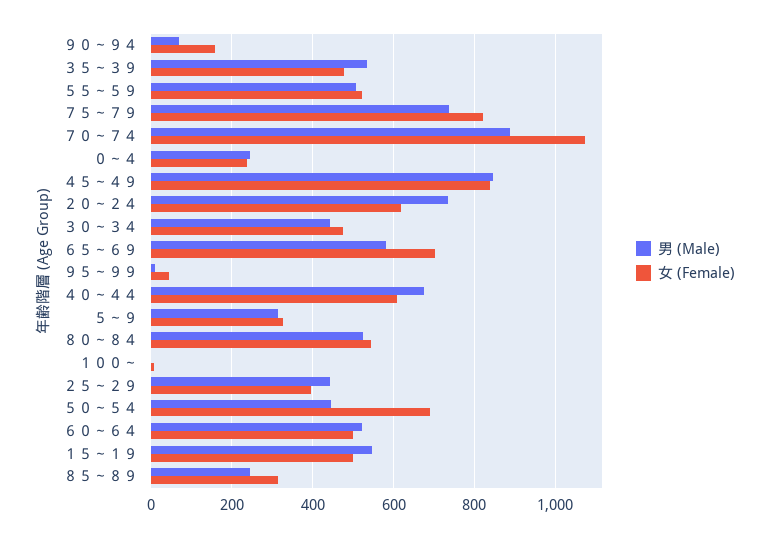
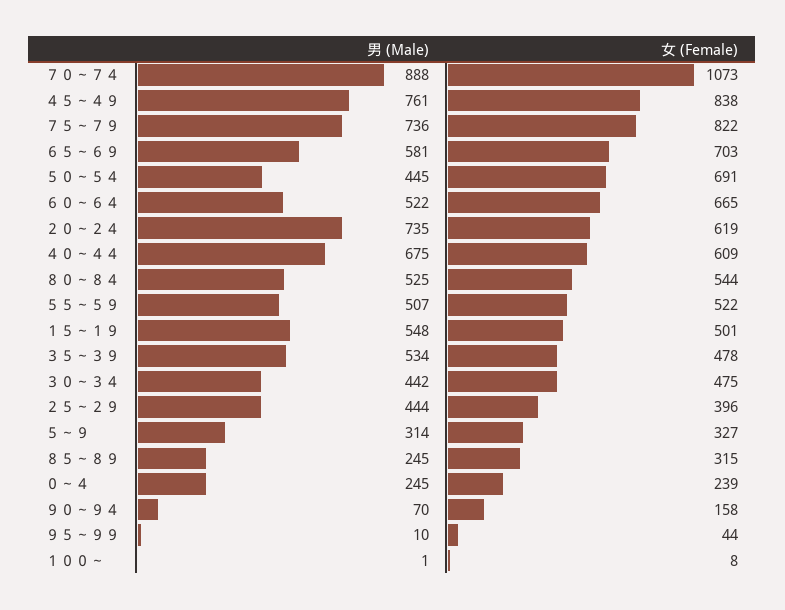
男 (Male), ４５～４９: 840 -> 761
女 (Female), ６０～６４: 500 -> 665

